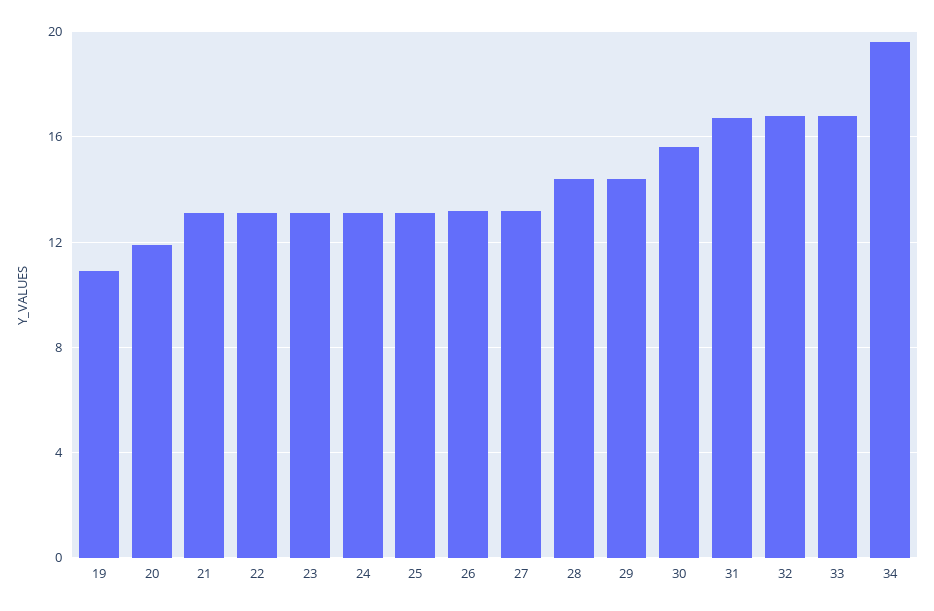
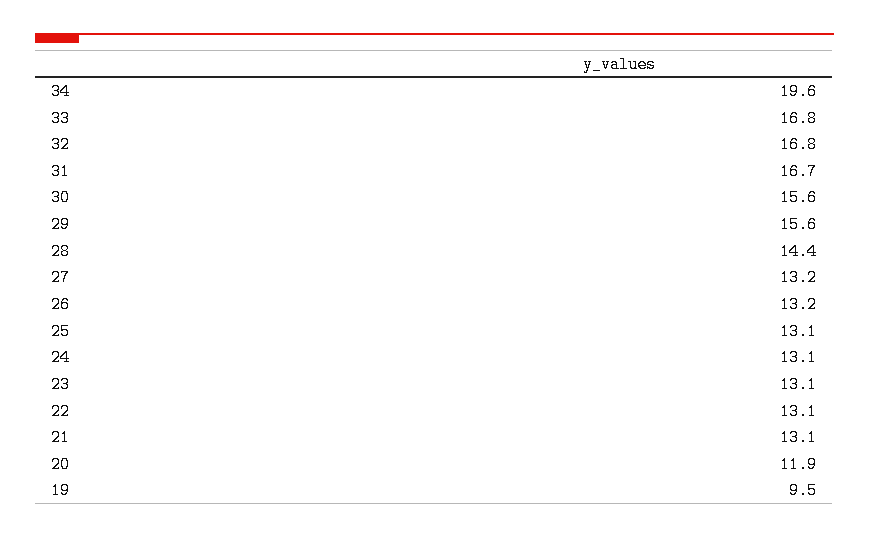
19: 11 -> 9.5
29: 14.5 -> 15.6

